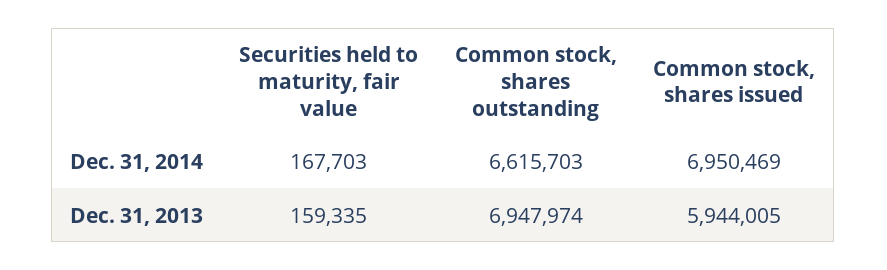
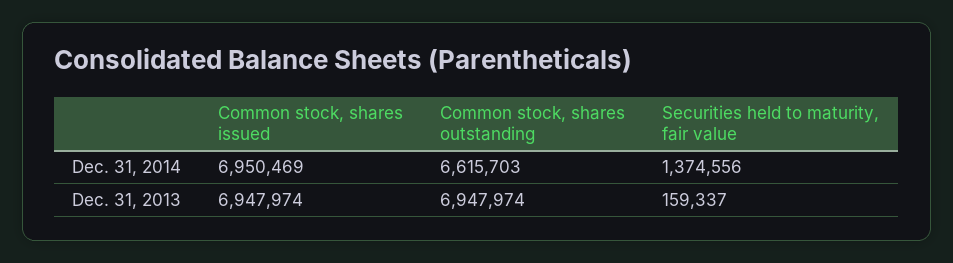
Securities held to maturity, fair value, Dec. 31, 2014: 167703 -> 1374556
Securities held to maturity, fair value, Dec. 31, 2013: 159335 -> 159337
Common stock, shares issued, Dec. 31, 2013: 5944005 -> 6947974

